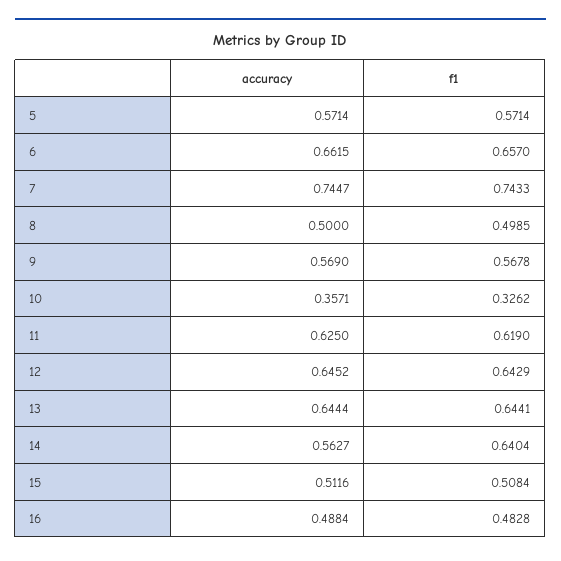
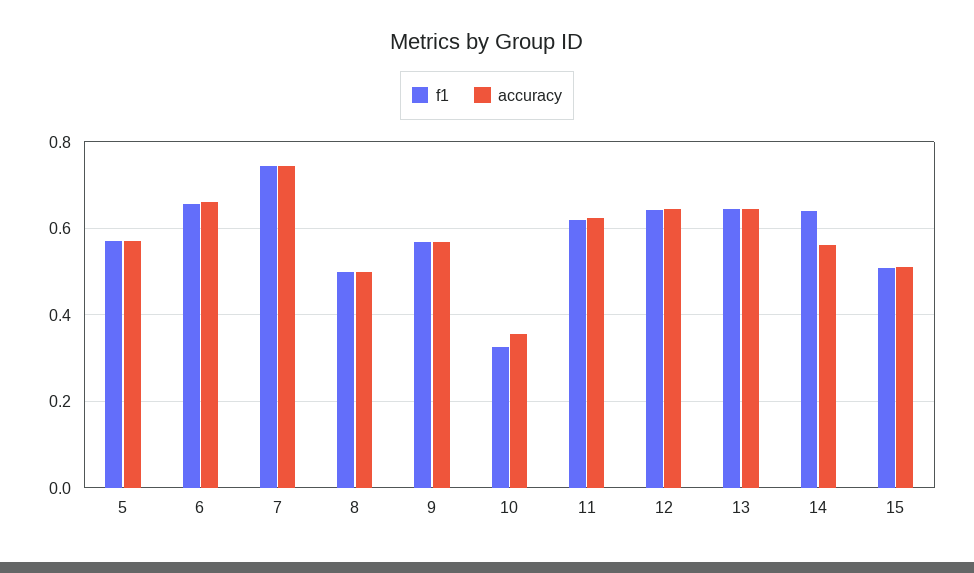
accuracy, 16: 0.4884 -> none
f1, 16: 0.4828 -> none

